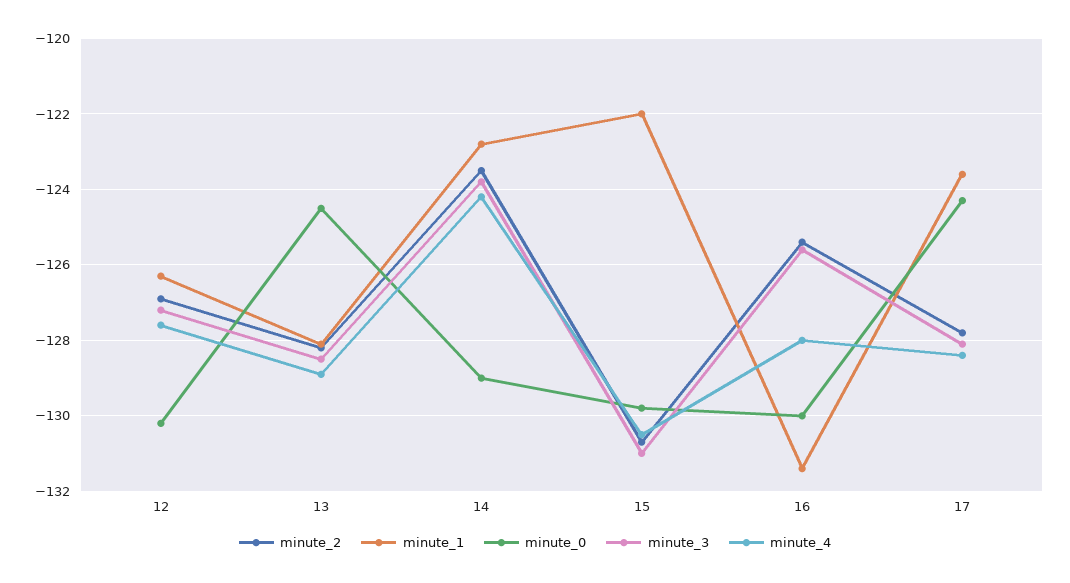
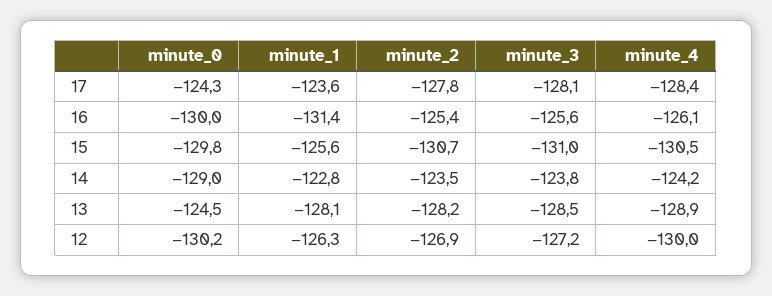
minute_4, 12: -127.5 -> -130
minute_1, 15: -122 -> -125.6
minute_4, 16: -128 -> -126.1

